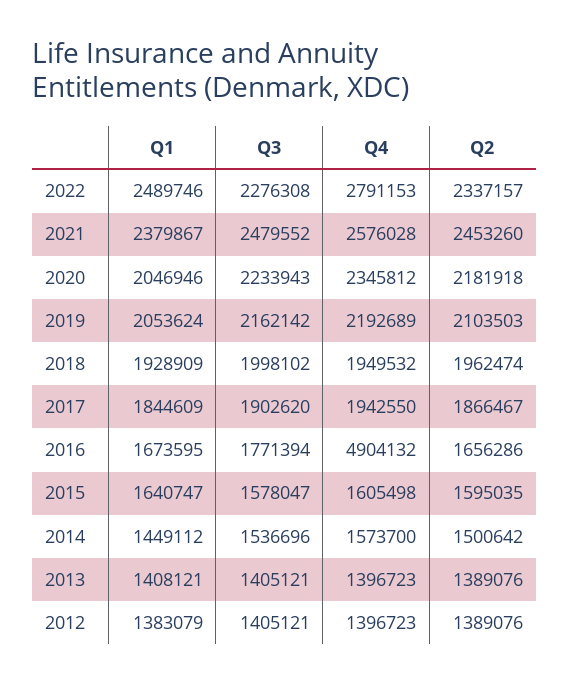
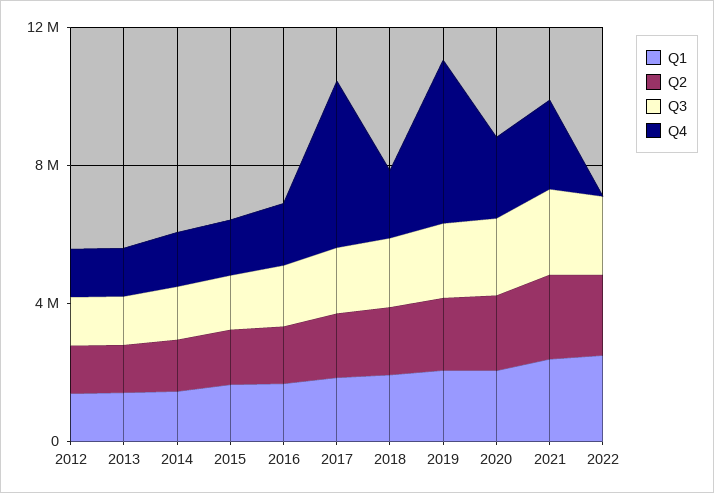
Q4, 2022: 2791153 -> 0
Q4, 2019: 2192689 -> 5000000
Q4, 2017: 1942550 -> 5000000
Q4, 2016: 4904132 -> 2000000

